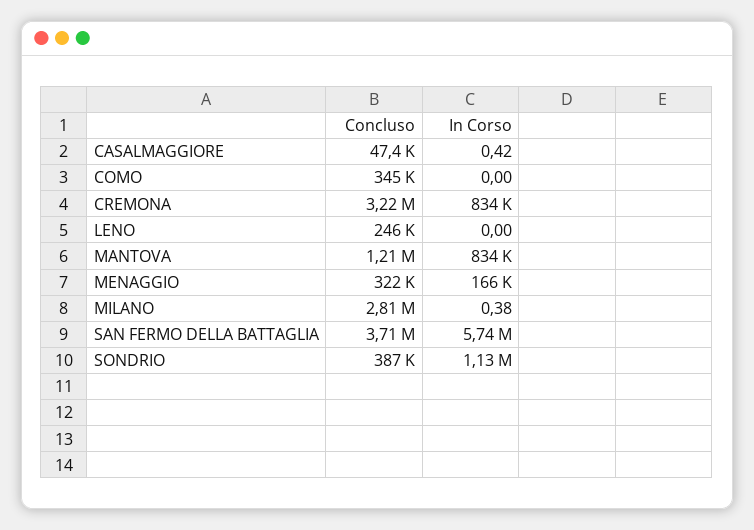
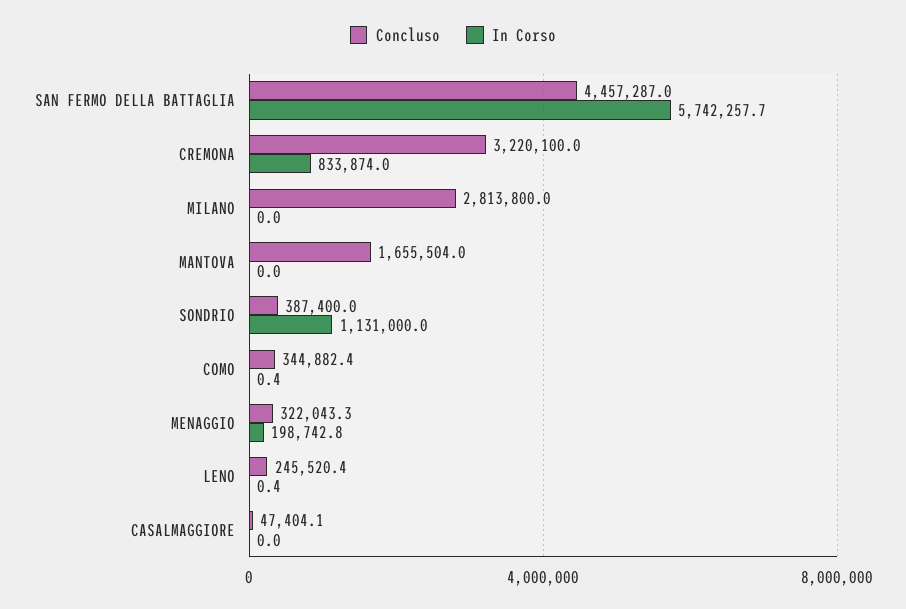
In Corso, CASALMAGGIORE: 0.42 -> 0
In Corso, COMO: 0 -> 0.4
In Corso, LENO: 0 -> 0.4
Concluso, MANTOVA: 1210000 -> 1655504
In Corso, MANTOVA: 834000 -> 0
In Corso, MENAGGIO: 166000 -> 198742.8
In Corso, MILANO: 0.38 -> 0
Concluso, SAN FERMO DELLA BATTAGLIA: 3710000 -> 4457287

